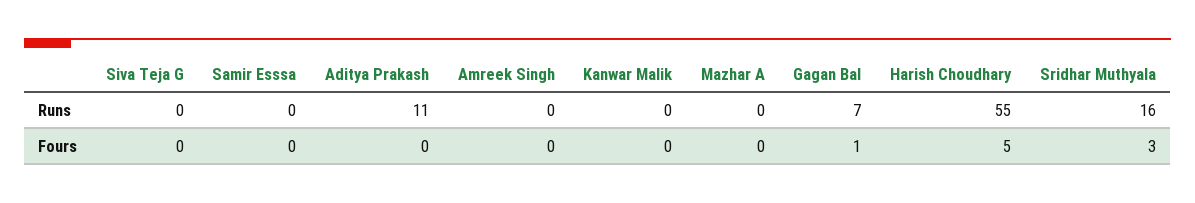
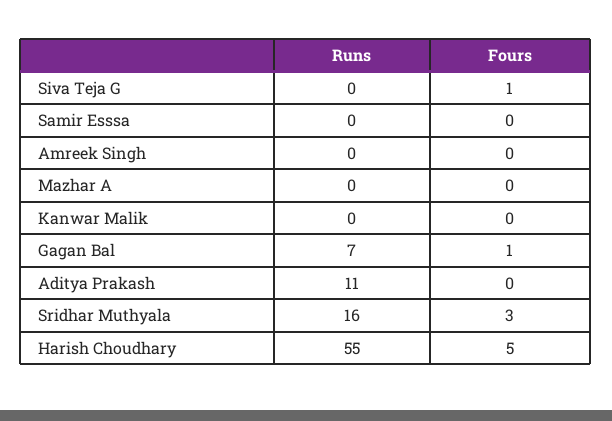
Siva Teja G, Fours: 0 -> 1

